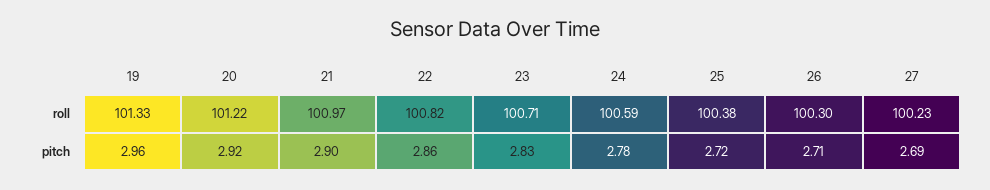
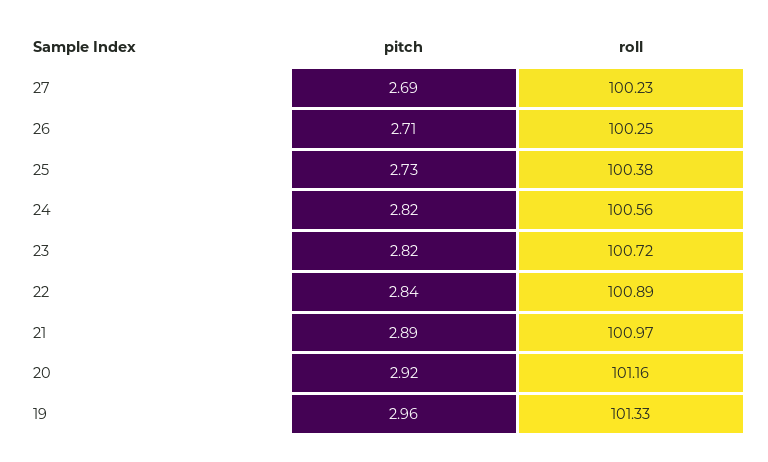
20, roll: 101.22 -> 101.16
22, roll: 100.82 -> 100.89
23, roll: 100.71 -> 100.72
24, roll: 100.59 -> 100.56
26, roll: 100.3 -> 100.25
21, pitch: 2.9 -> 2.89
22, pitch: 2.86 -> 2.84
23, pitch: 2.83 -> 2.82
24, pitch: 2.78 -> 2.82
25, pitch: 2.72 -> 2.73

